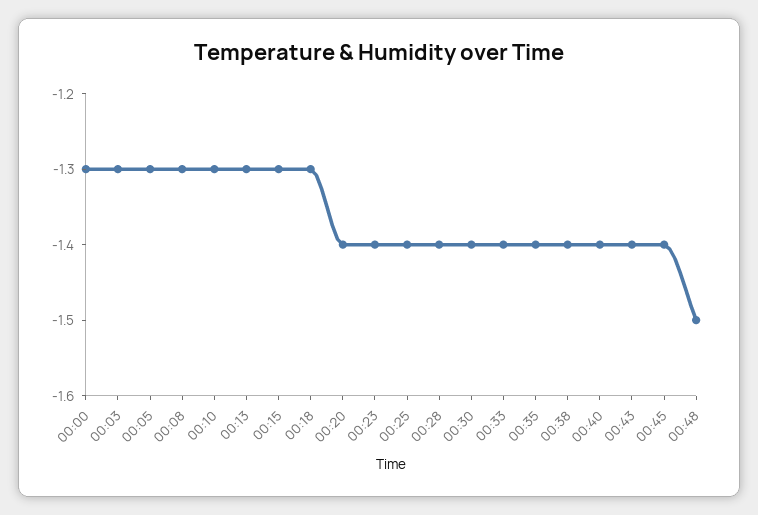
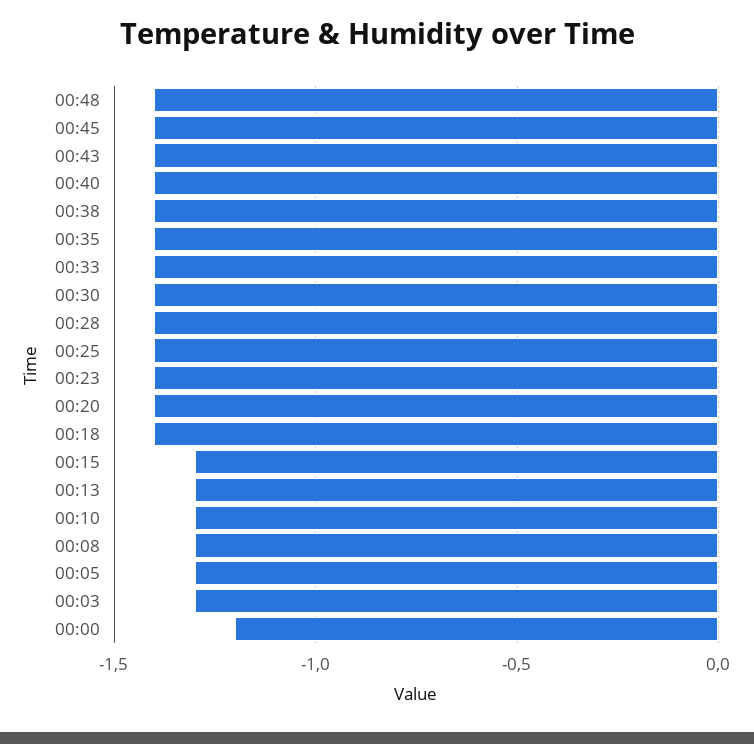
00:00: -1.3 -> -1.2
00:18: -1.3 -> -1.4
00:48: -1.5 -> -1.4

